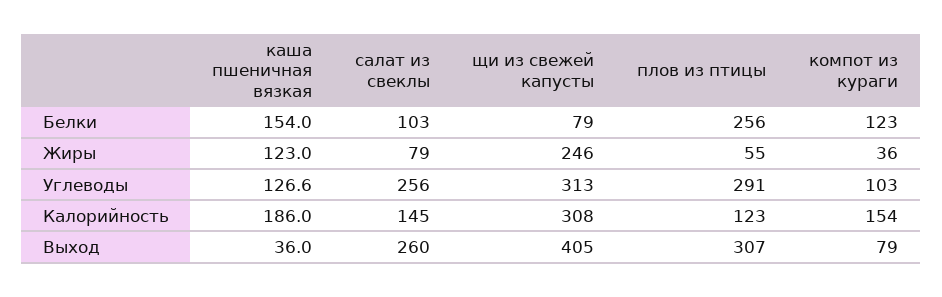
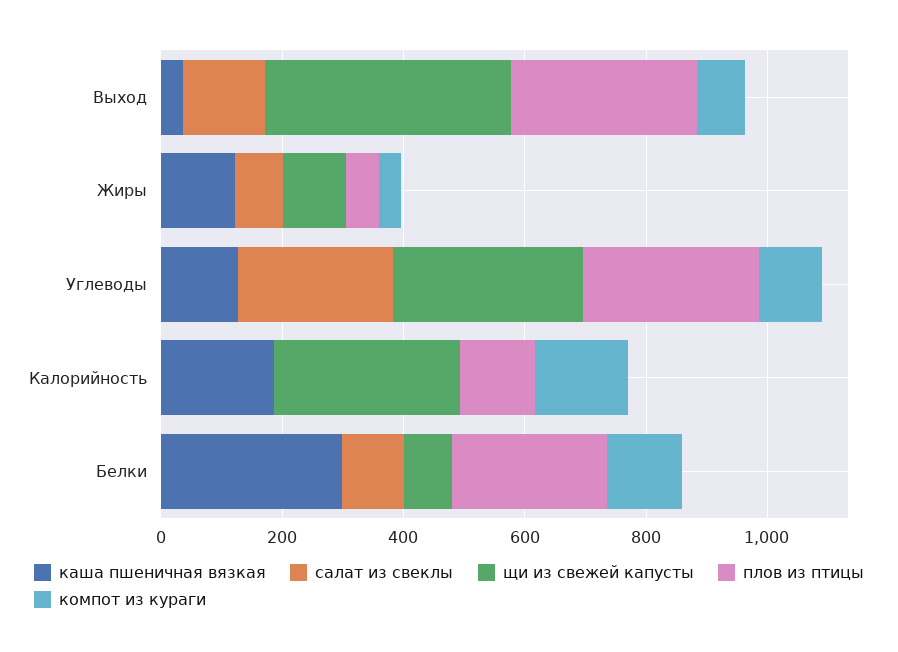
каша пшеничная вязкая, Белки: 154 -> 300
щи из свежей капусты, Жиры: 246 -> 100
салат из свеклы, Калорийность: 145 -> 0
салат из свеклы, Выход: 260 -> 150

